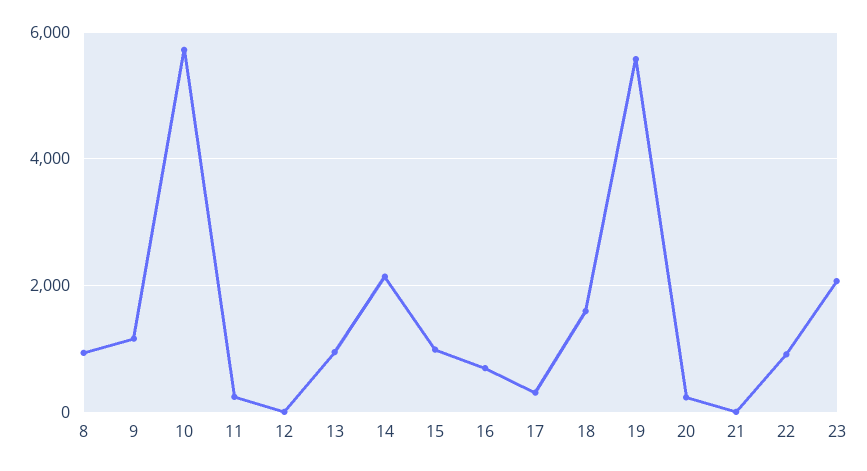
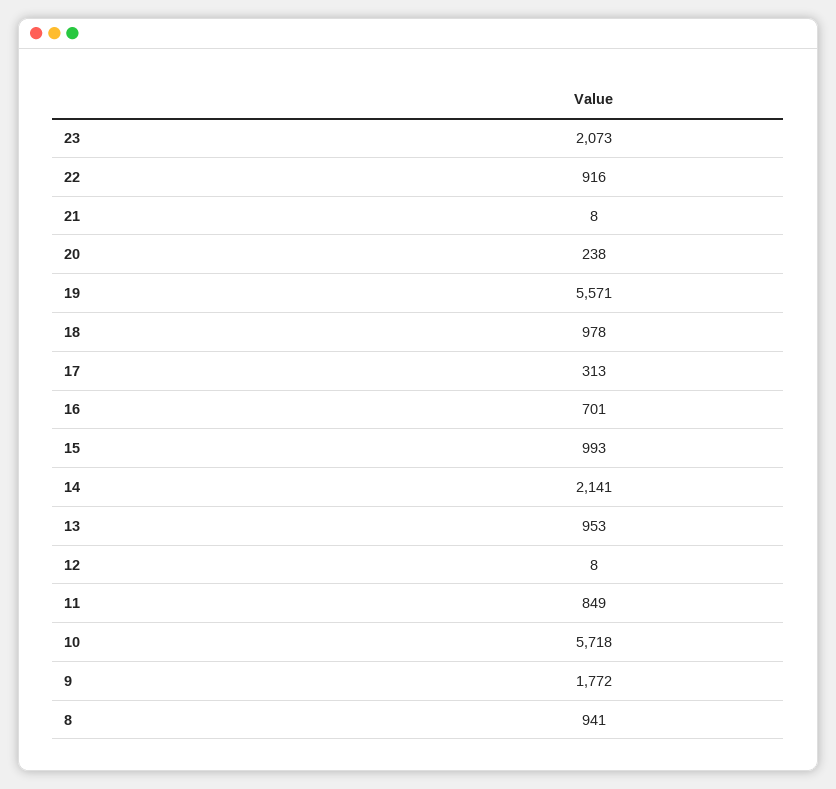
9: 1200 -> 1772
11: 200 -> 849
18: 1600 -> 978

